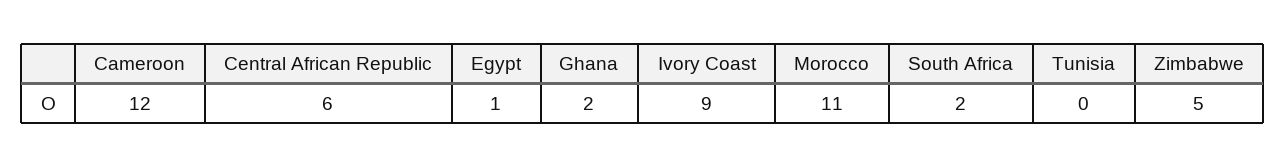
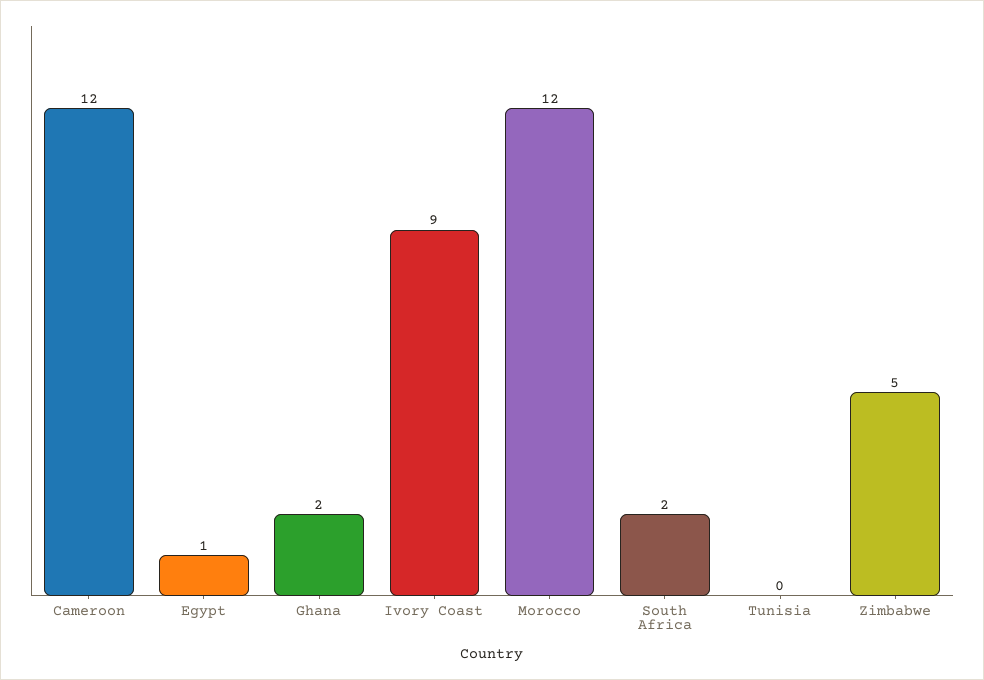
Central African Republic: 6 -> none
Morocco: 11 -> 12

